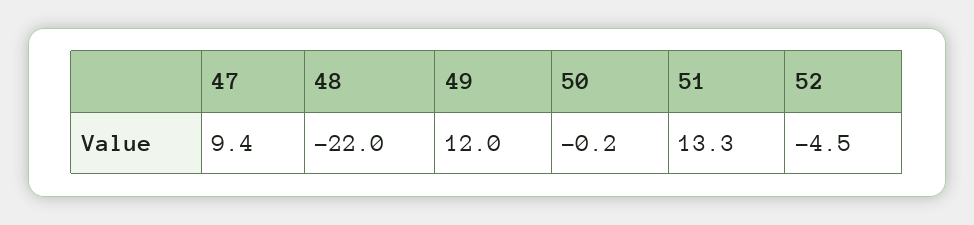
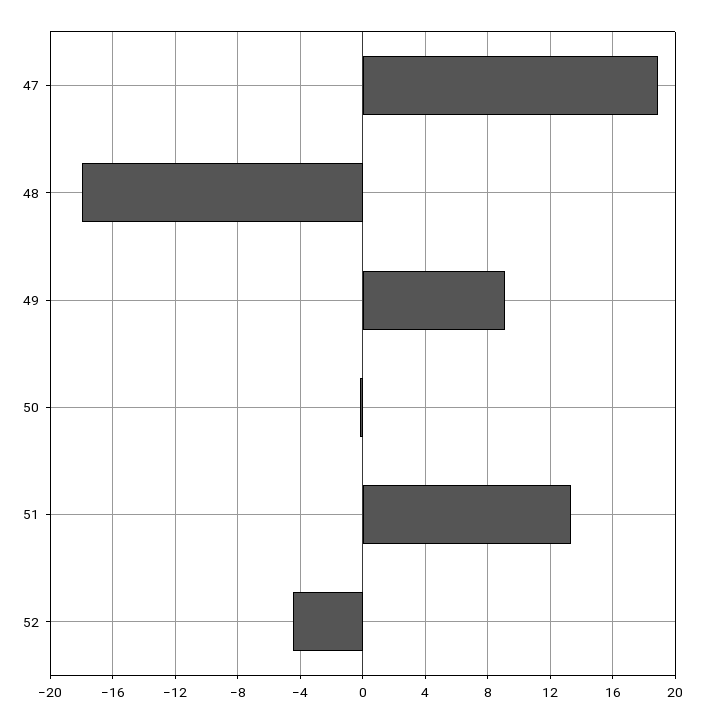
47: 9.4 -> 19
48: -22 -> -18
49: 12 -> 9

